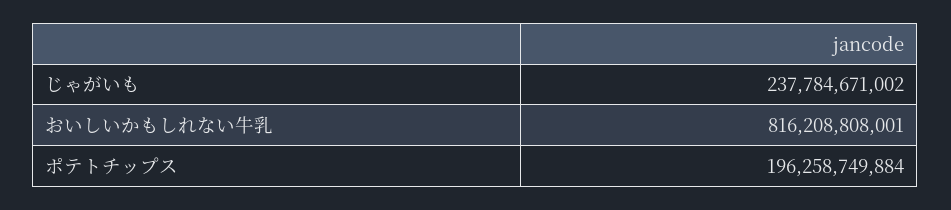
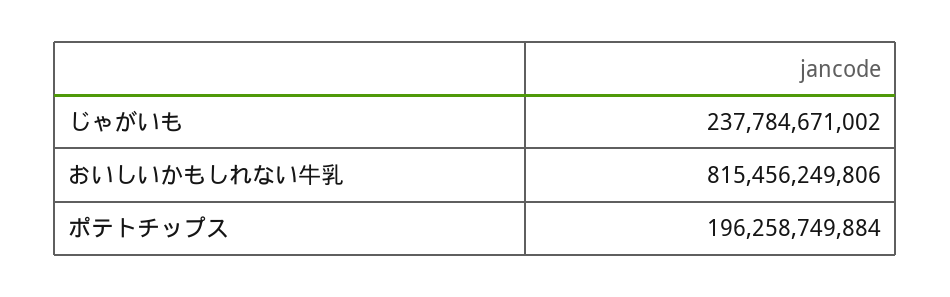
おいしいかもしれない牛乳: 816208808001 -> 815456249806

